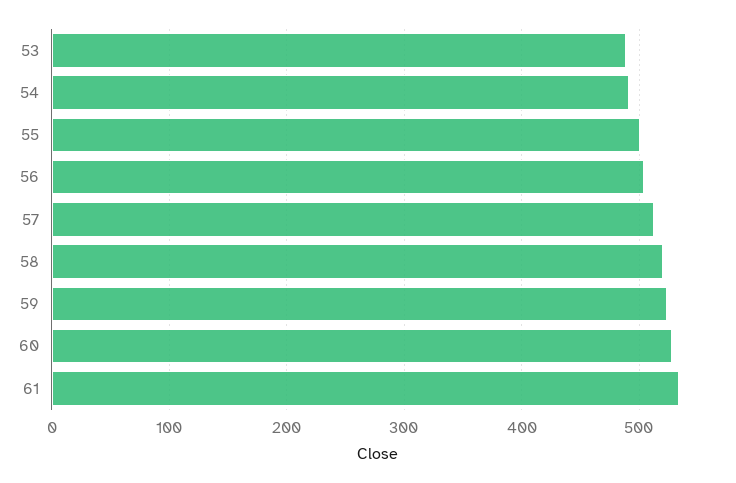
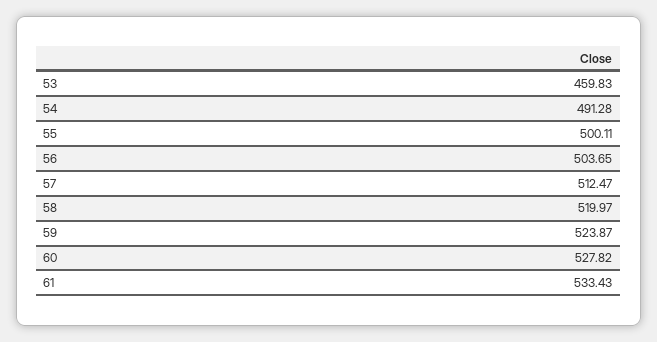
53: 490 -> 459.83

